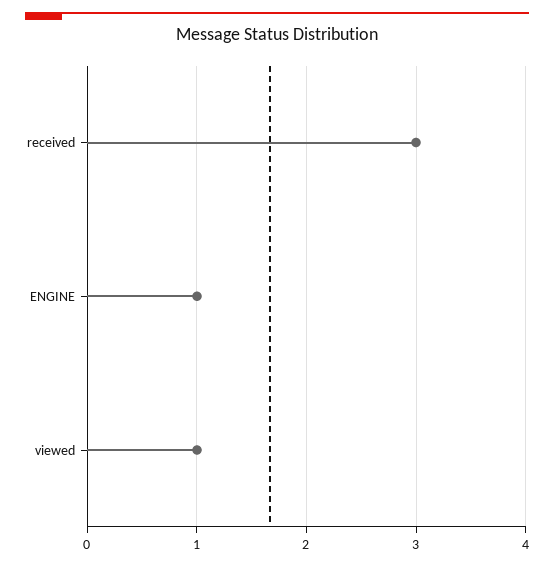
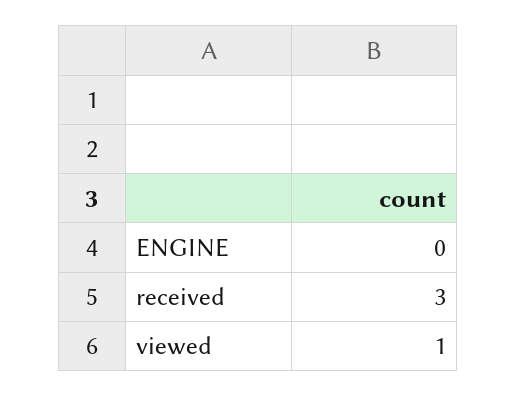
ENGINE: 1 -> 0

